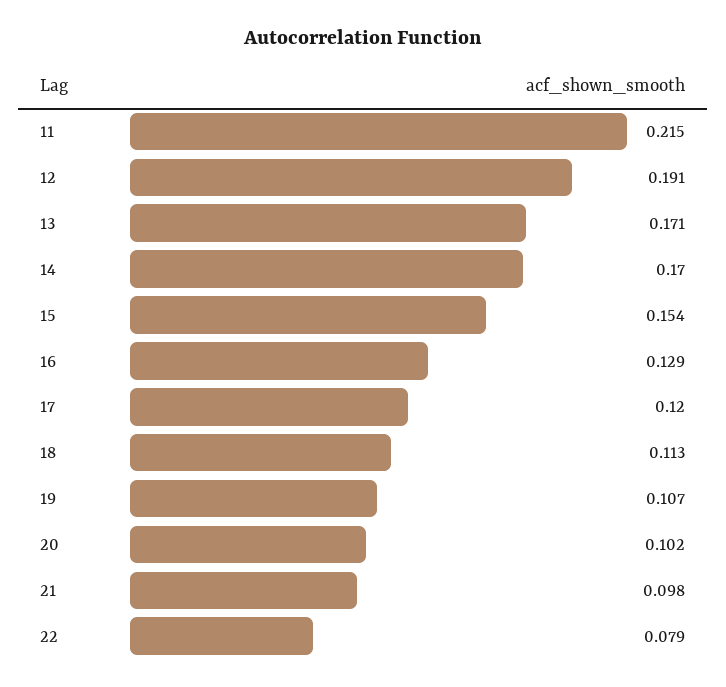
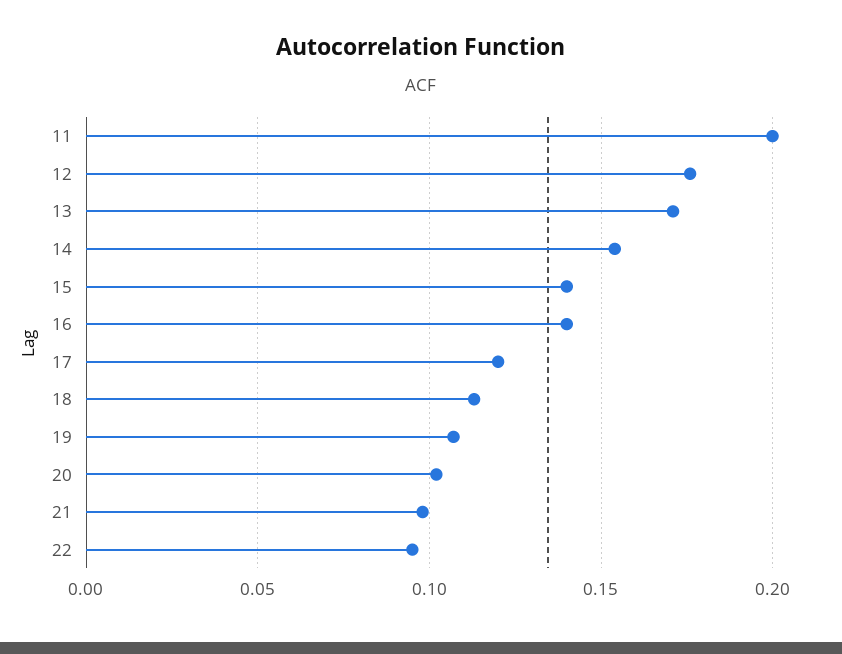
11: 0.215 -> 0.2
12: 0.191 -> 0.175
14: 0.17 -> 0.155
15: 0.154 -> 0.14
16: 0.129 -> 0.14
22: 0.079 -> 0.095

